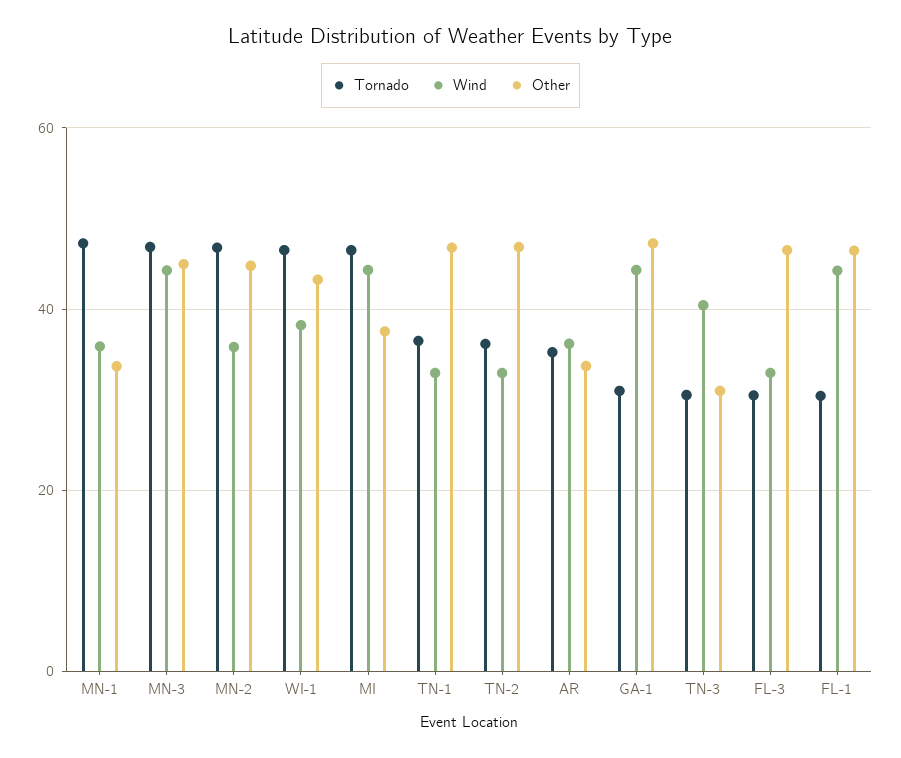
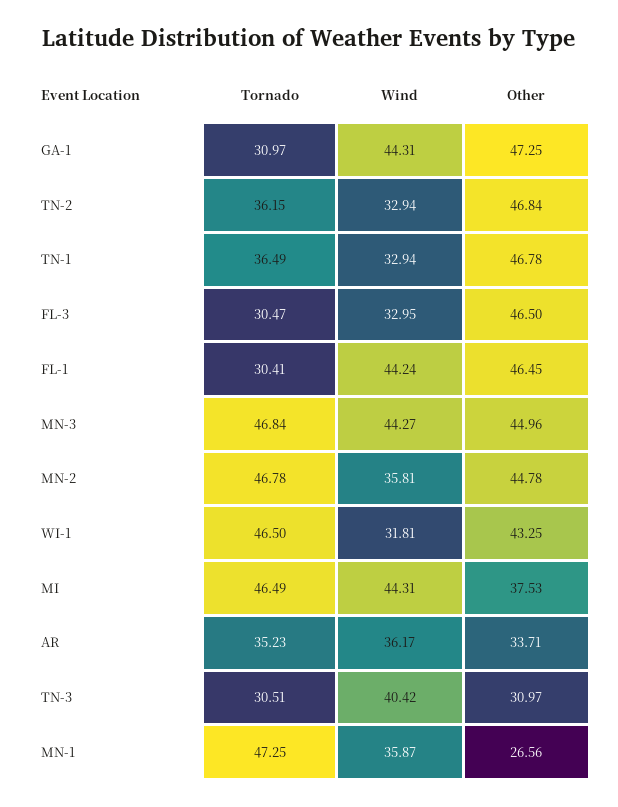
Other, MN-1: 34 -> 26.56
Wind, WI-1: 38 -> 31.81

